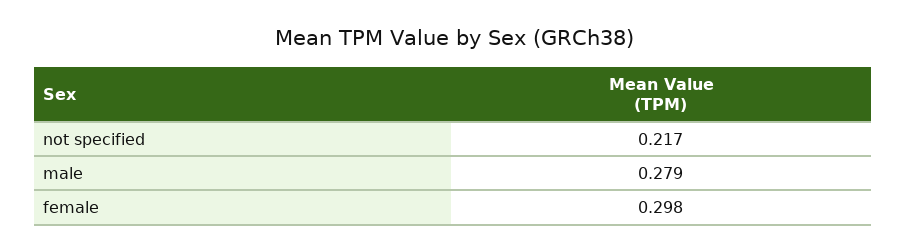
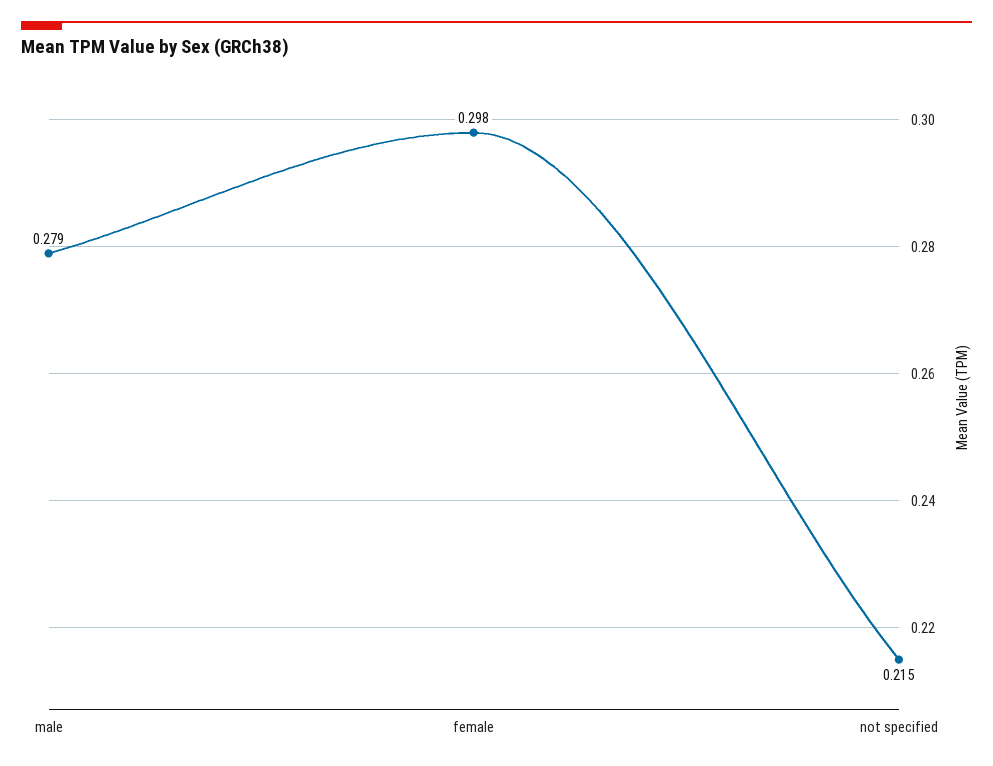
not specified: 0.217 -> 0.215

